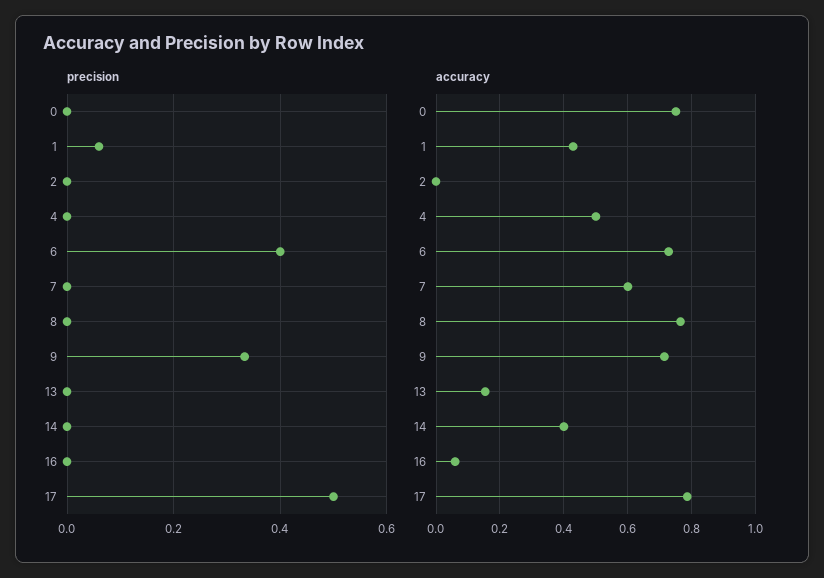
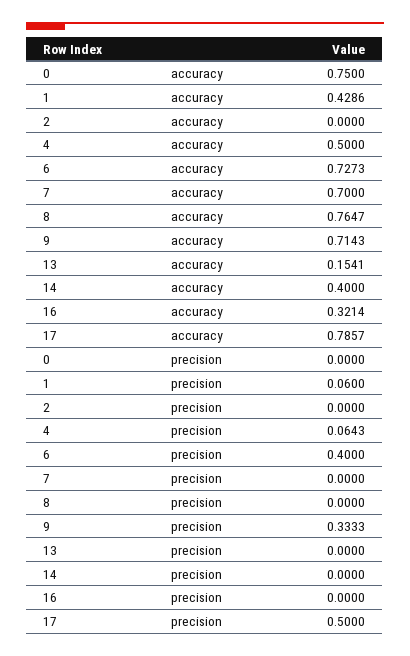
precision, 4: 0 -> 0.0643
accuracy, 7: 0.6 -> 0.7
accuracy, 16: 0.06 -> 0.3214

